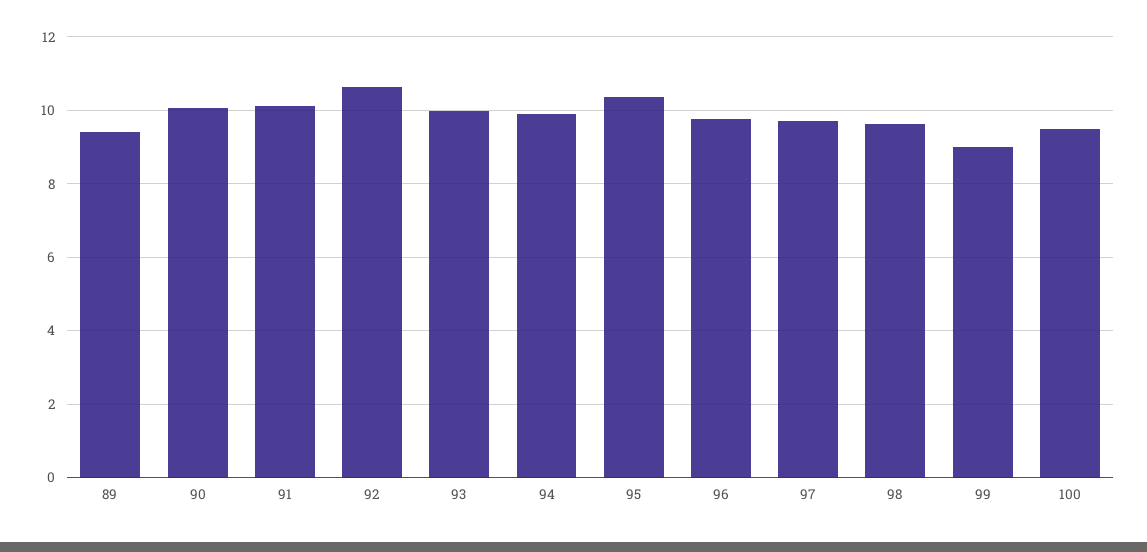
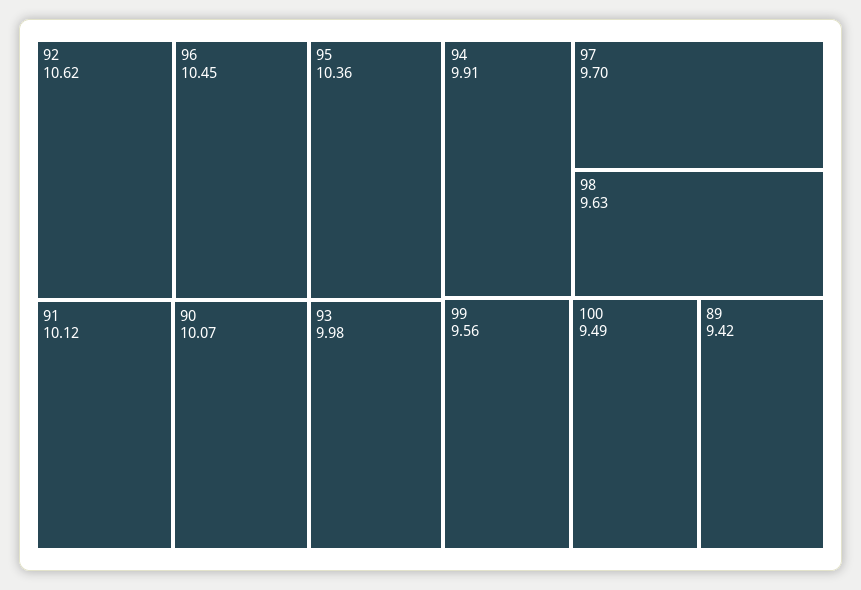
96: 9.8 -> 10.45
99: 9 -> 9.56

